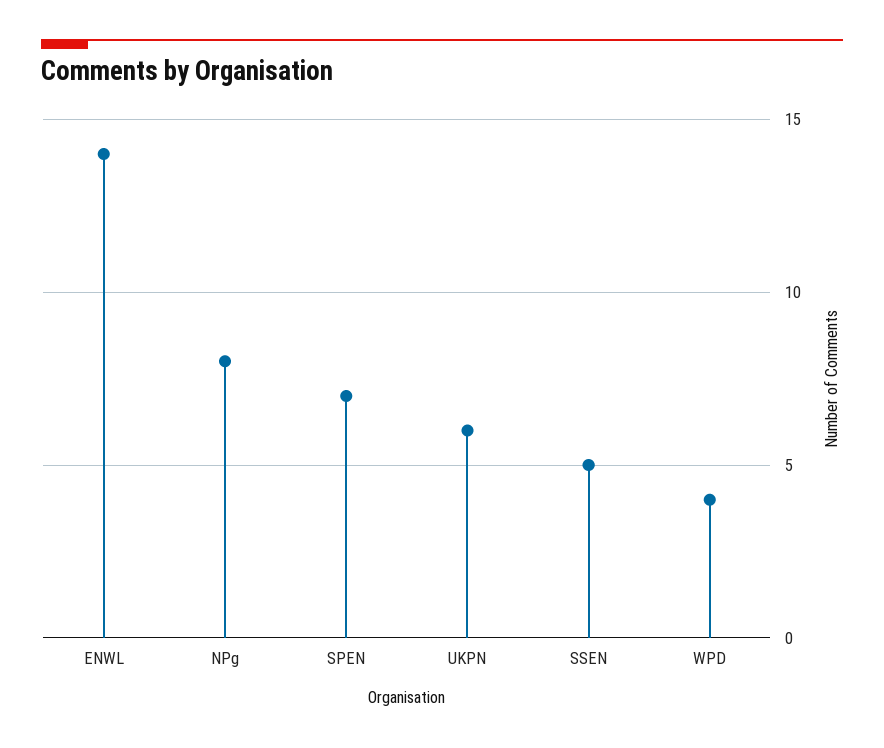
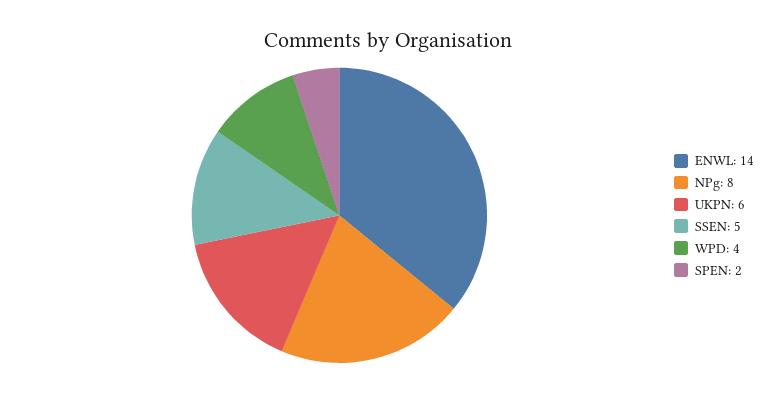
SPEN: 7 -> 2

